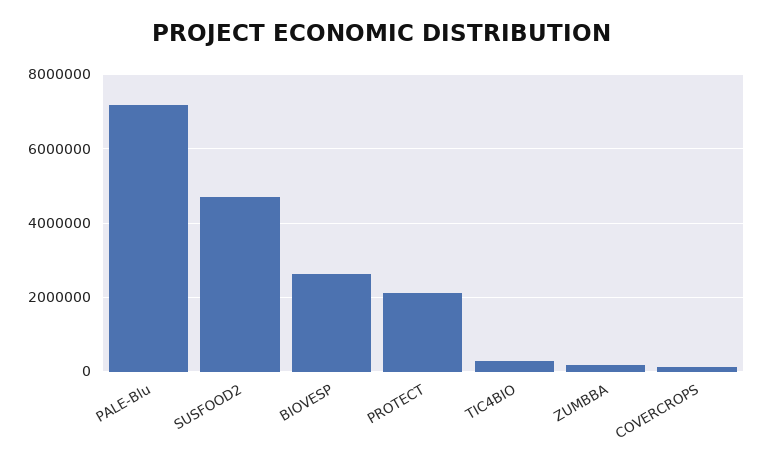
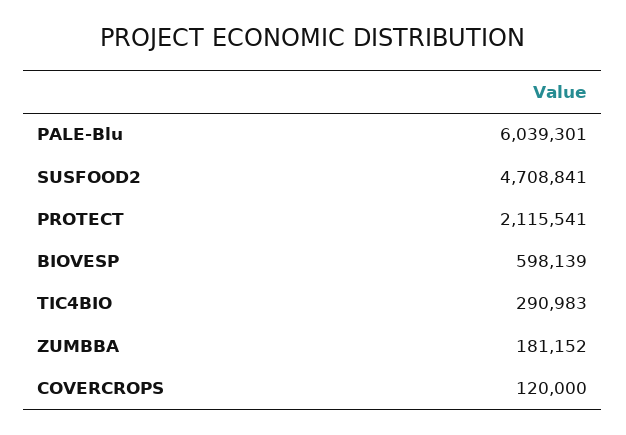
PALE-Blu: 7200000 -> 6039301
BIOVESP: 2600000 -> 598139

